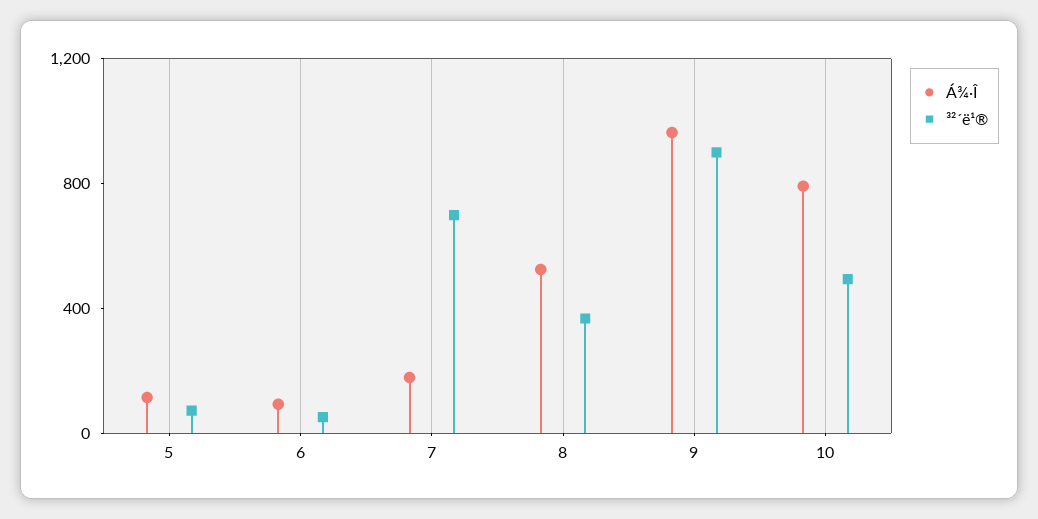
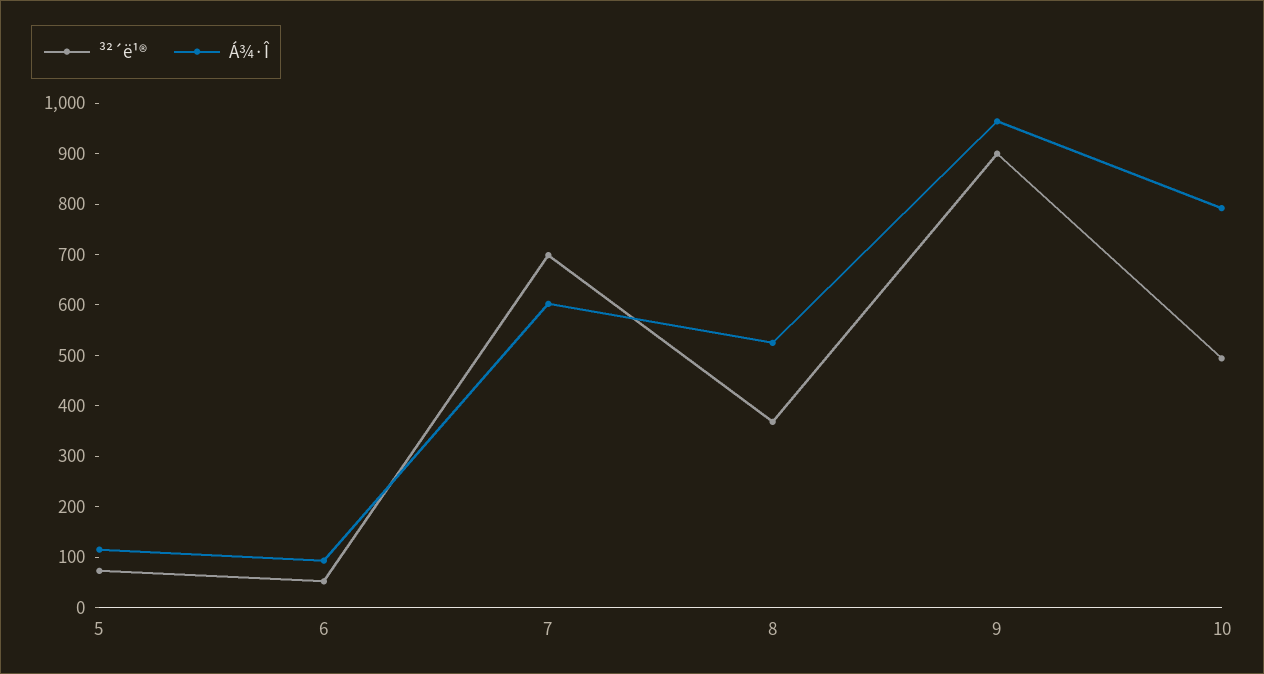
Á¾·Î, 7: 200 -> 600

